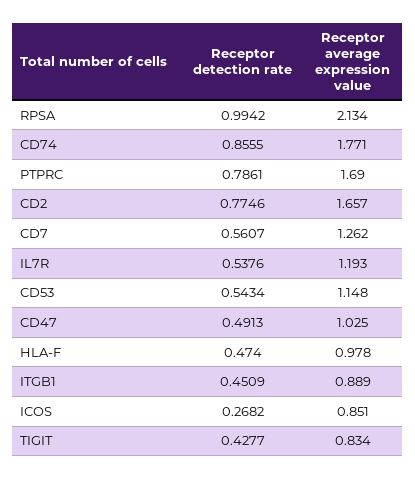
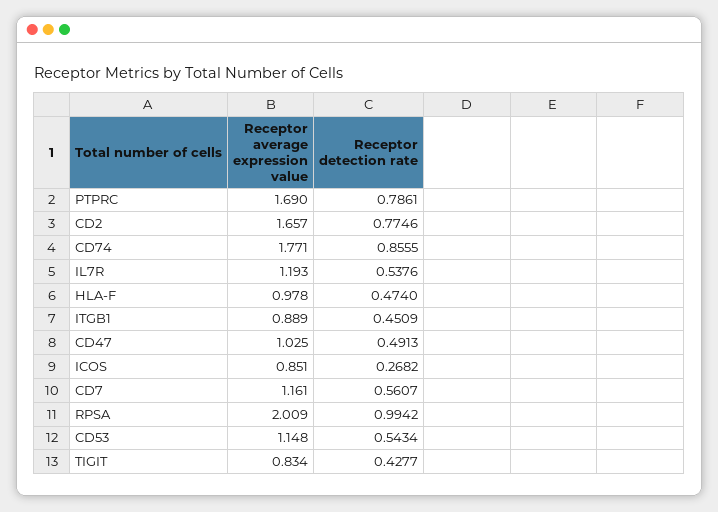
Receptor average expression value, RPSA: 2.134 -> 2.009
Receptor average expression value, CD7: 1.262 -> 1.161

